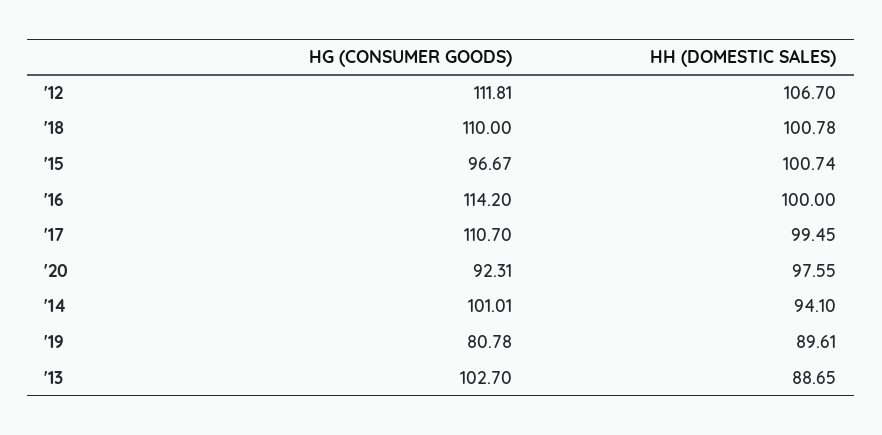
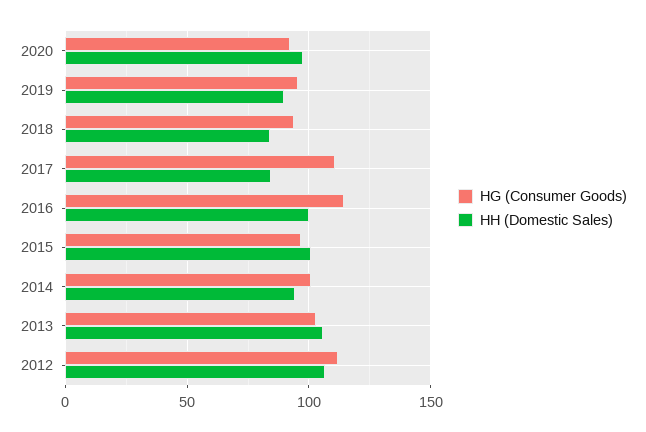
HG (CONSUMER GOODS), '18: 110 -> 95
HH (DOMESTIC SALES), '18: 100.78 -> 85
HH (DOMESTIC SALES), '17: 99.45 -> 85
HG (CONSUMER GOODS), '19: 80.78 -> 95
HH (DOMESTIC SALES), '13: 88.65 -> 105

